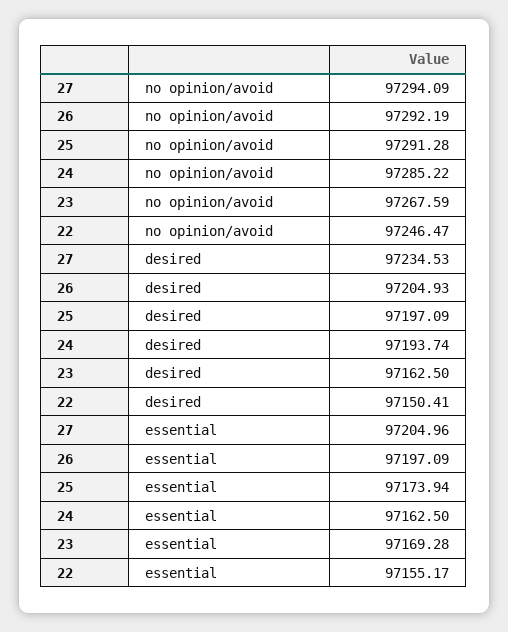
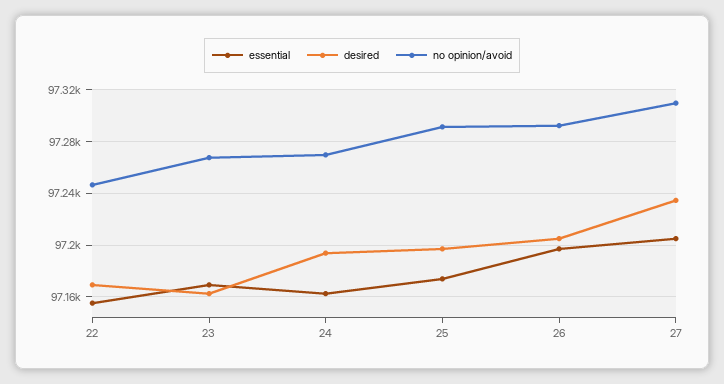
no opinion/avoid, 27: 97294.09 -> 97310
no opinion/avoid, 24: 97285.22 -> 97270
desired, 22: 97150.41 -> 97170

